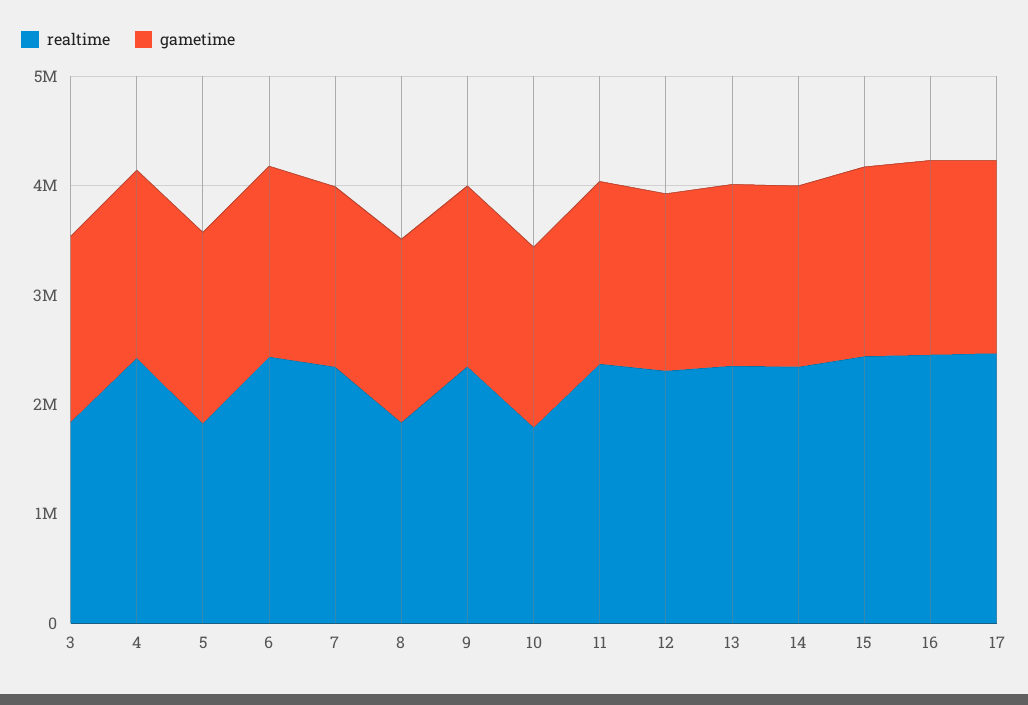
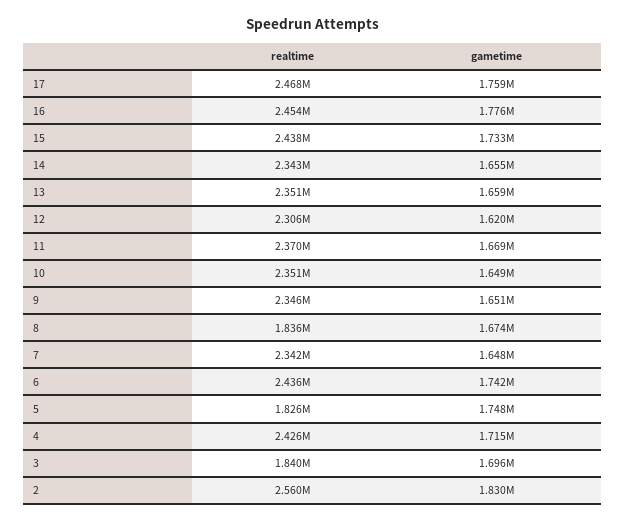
realtime, 10: 1800000 -> 2351000
realtime, 2: none -> 2560000
gametime, 2: none -> 1830000

